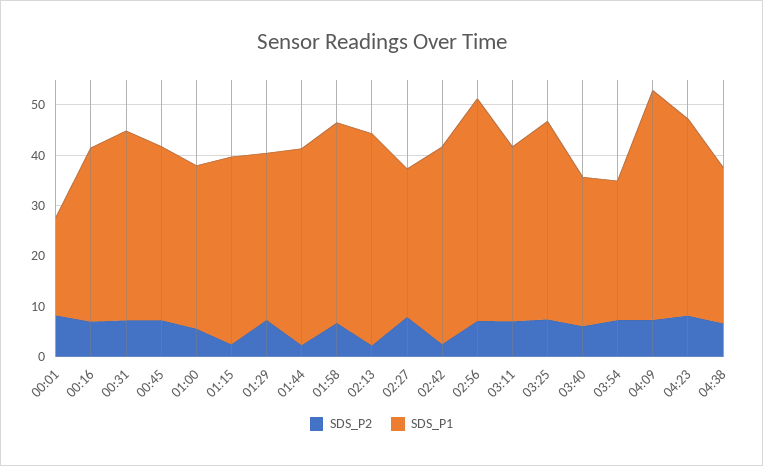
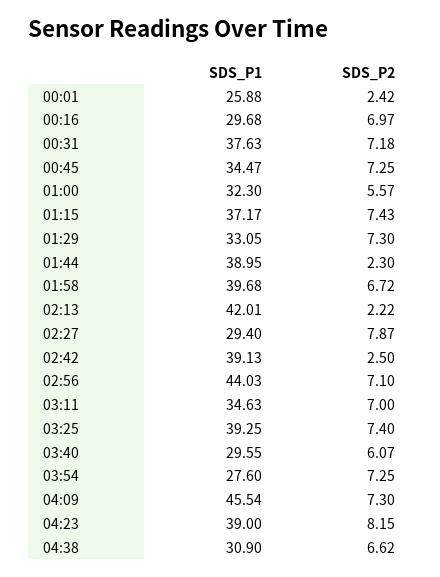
SDS_P2, 00:01: 8 -> 2.42
SDS_P1, 00:01: 20 -> 25.88
SDS_P1, 00:16: 34 -> 29.68
SDS_P2, 01:15: 2 -> 7.43

